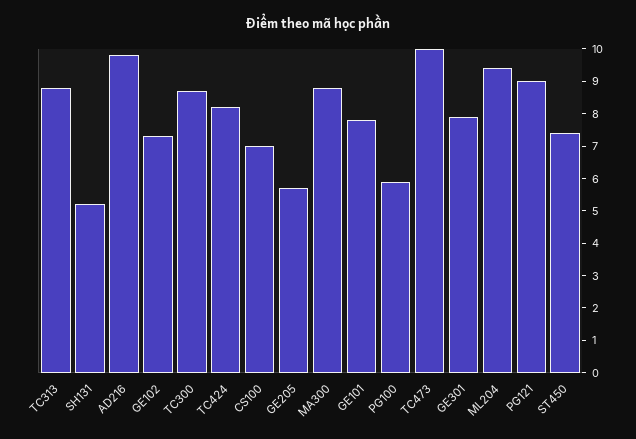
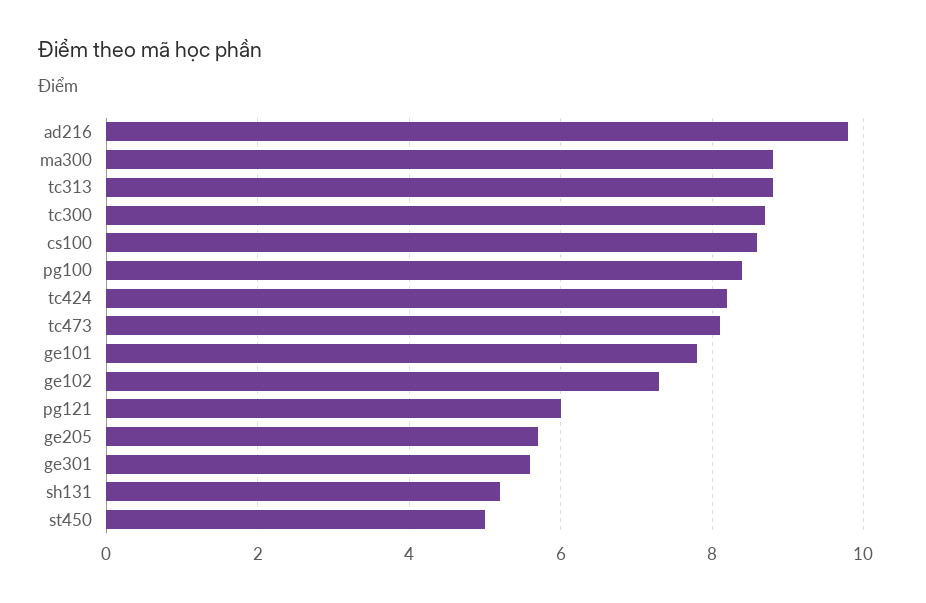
CS100: 7 -> 8.5
PG100: 6 -> 8.5
TC473: 10 -> 8
GE301: 8 -> 5.5
ML204: 9.5 -> none
PG121: 9 -> 6
ST450: 7.5 -> 5

